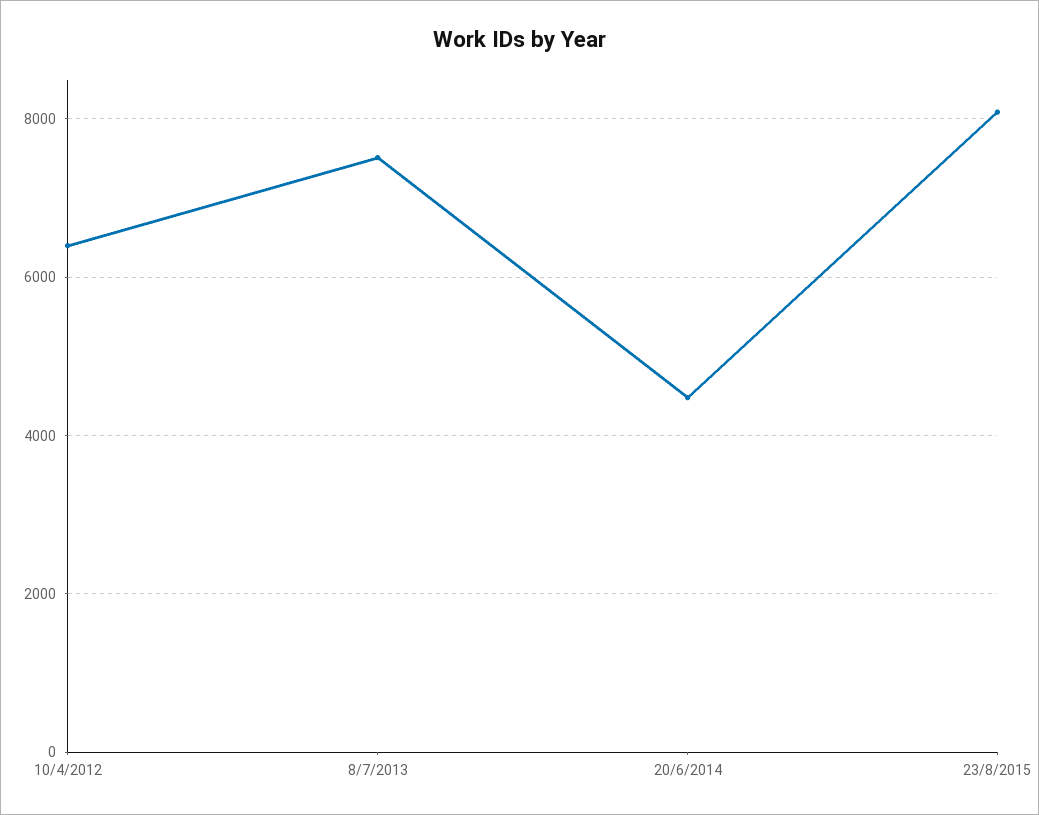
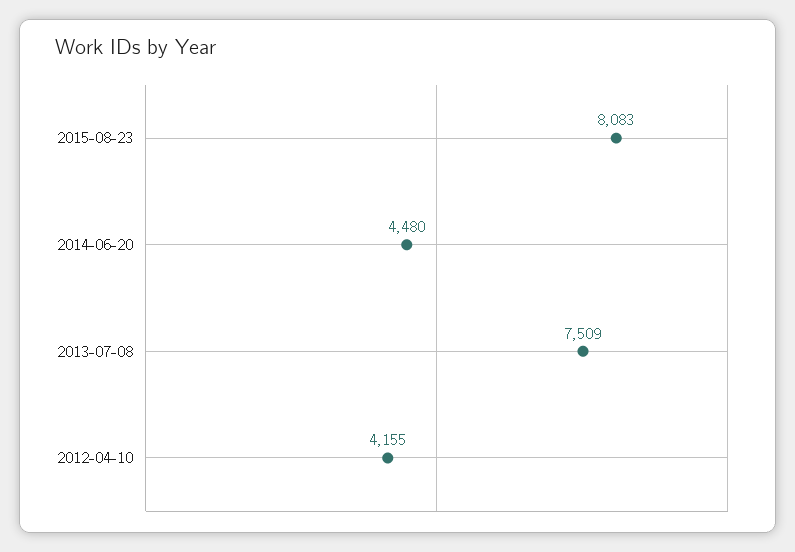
10/4/2012: 6400 -> 4155

